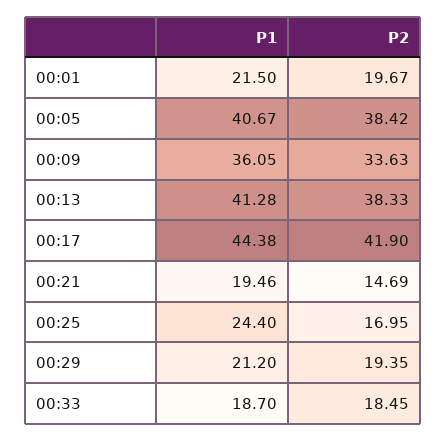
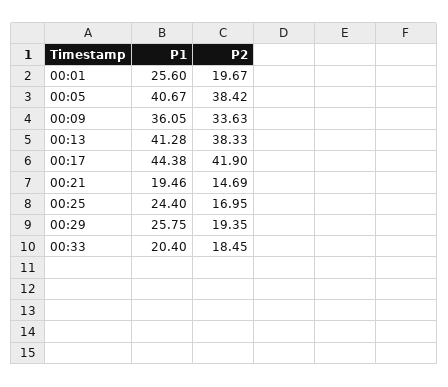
P1, 00:01: 21.5 -> 25.6
P1, 00:29: 21.2 -> 25.75
P1, 00:33: 18.7 -> 20.4

